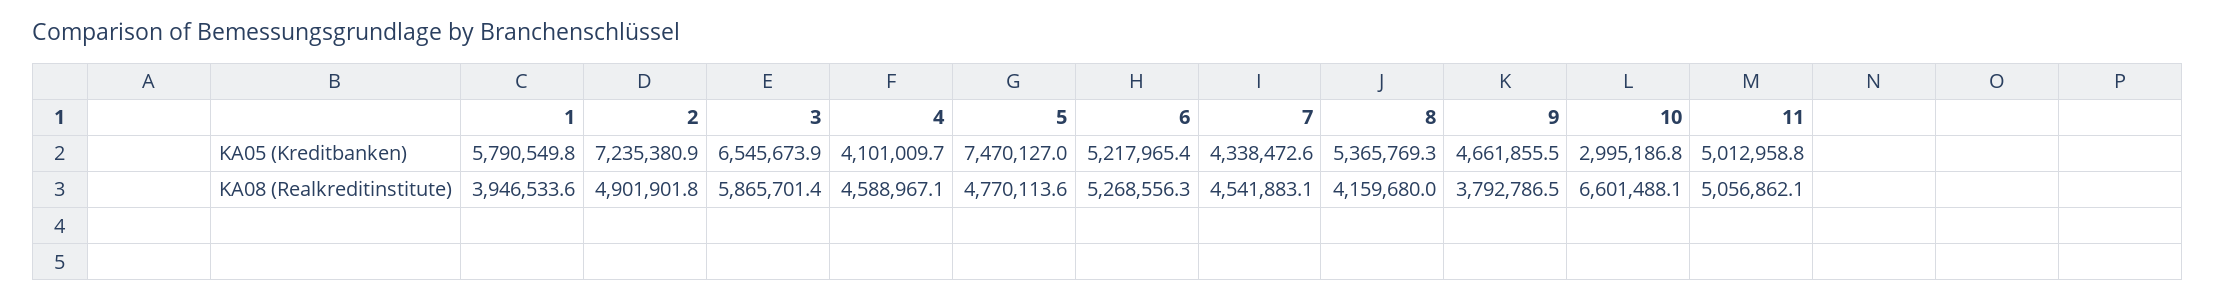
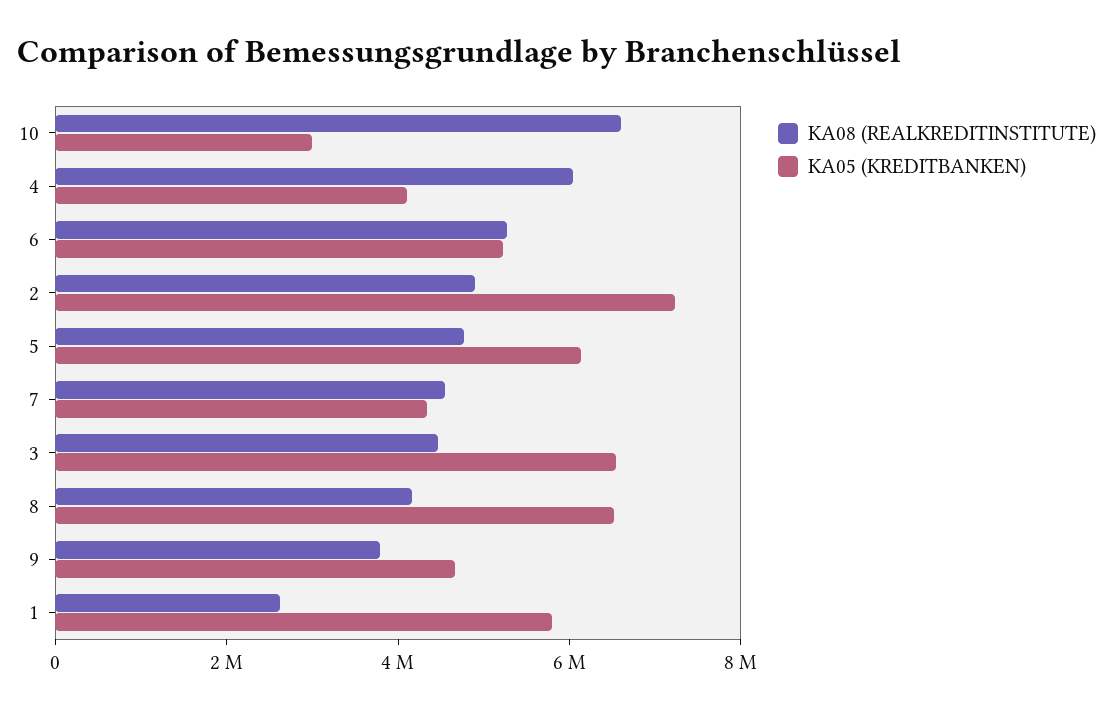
KA05 (Kreditbanken), 5: 7470127 -> 6000000
KA05 (Kreditbanken), 8: 5365769.3 -> 6500000
KA05 (Kreditbanken), 11: 5012958.8 -> none
KA08 (Realkreditinstitute), 1: 3946533.6 -> 2500000
KA08 (Realkreditinstitute), 3: 5865701.4 -> 4500000
KA08 (Realkreditinstitute), 4: 4588967.1 -> 6000000
KA08 (Realkreditinstitute), 11: 5056862.1 -> none

